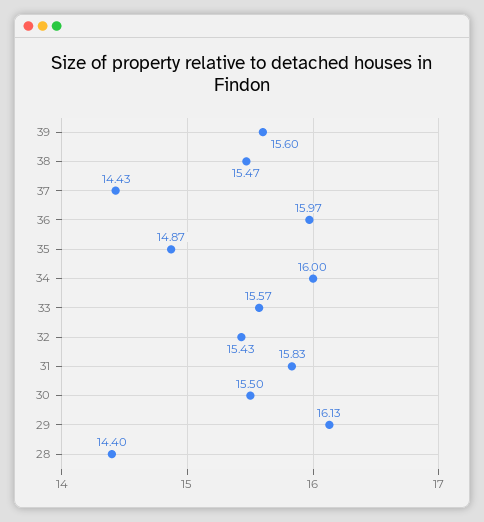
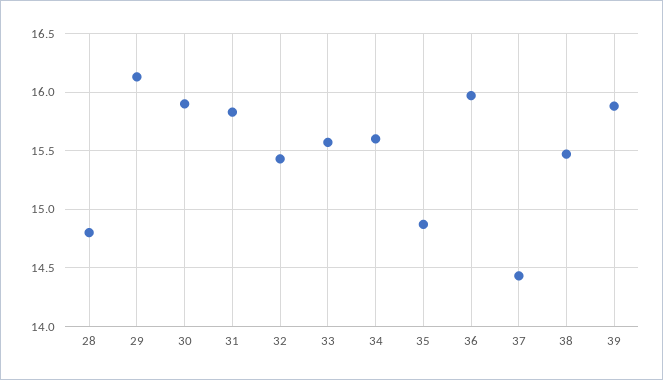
39: 15.6 -> 15.9
34: 16 -> 15.6
30: 15.5 -> 15.9
28: 14.4 -> 14.8

